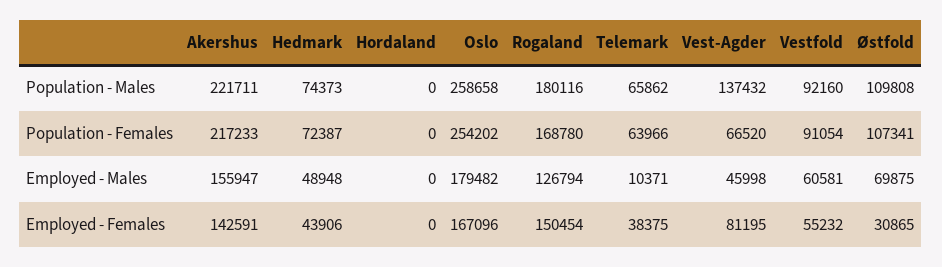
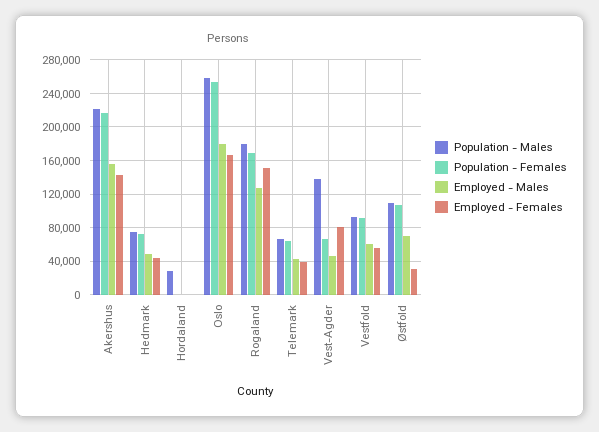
Population - Males, Hordaland: 0 -> 30000
Employed - Males, Telemark: 10371 -> 40000

